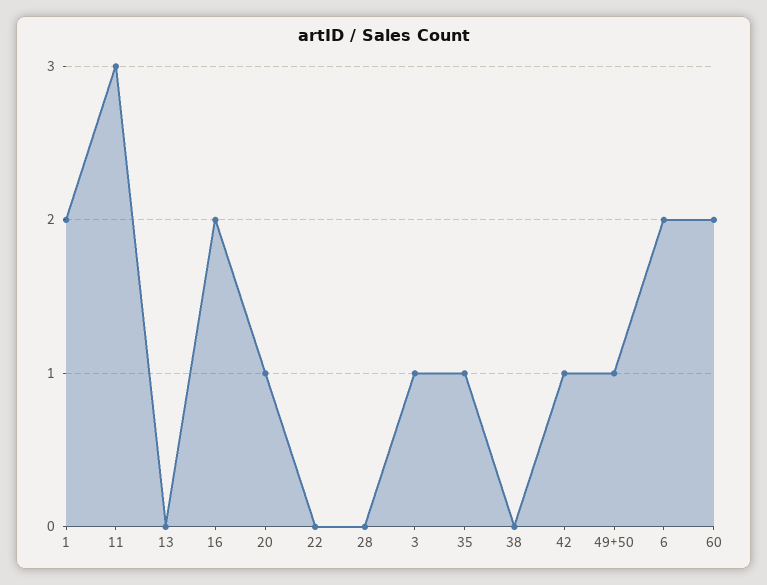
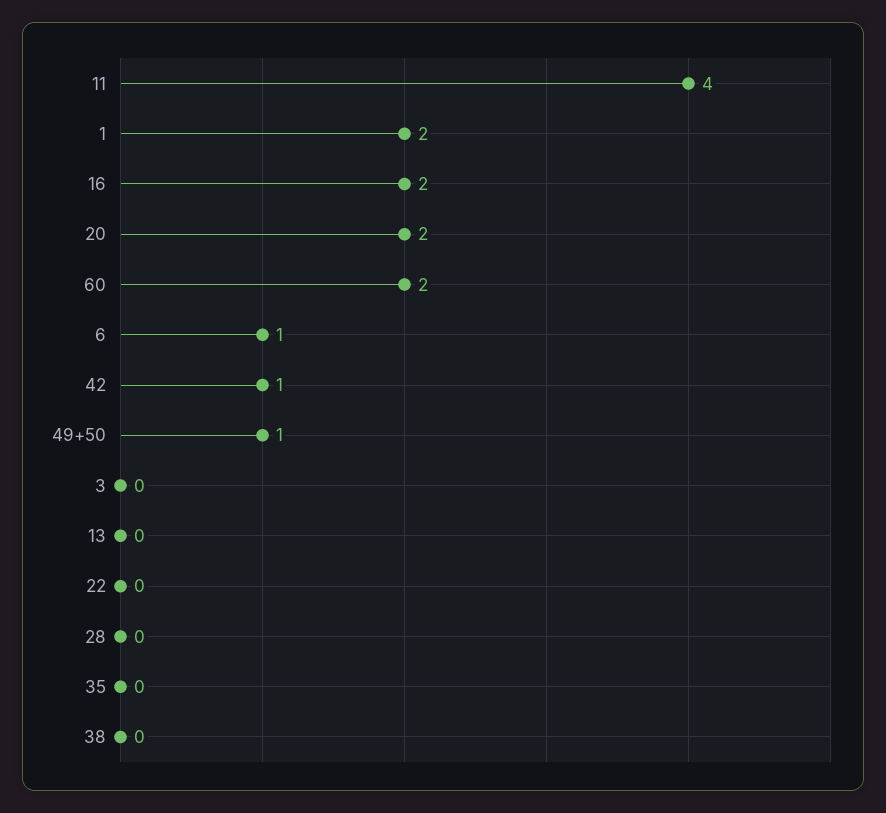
11: 3 -> 4
20: 1 -> 2
3: 1 -> 0
35: 1 -> 0
6: 2 -> 1

